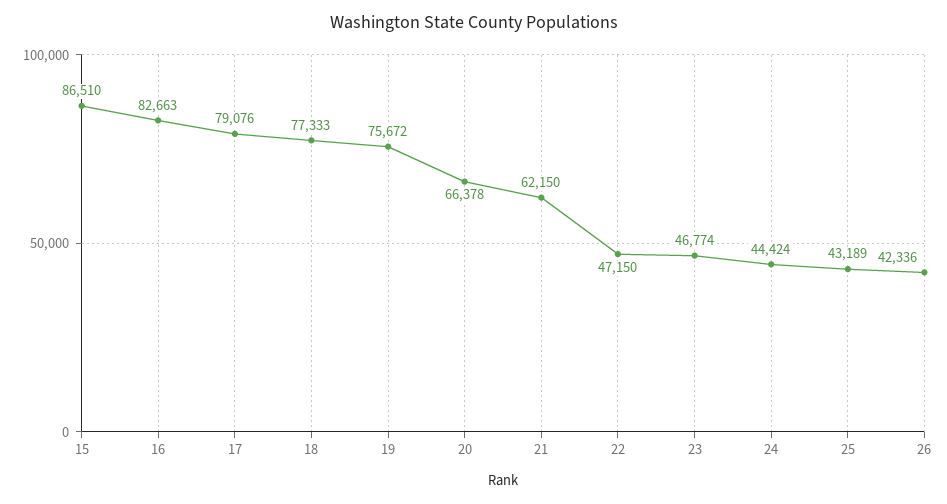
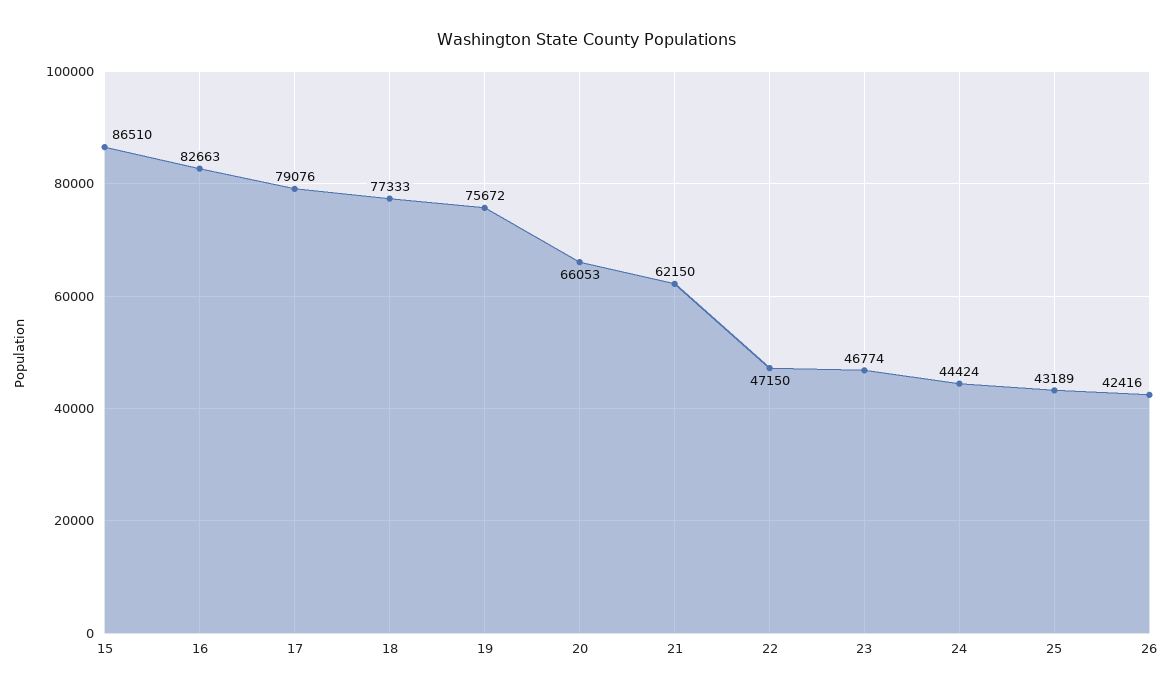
20: 66378 -> 66053
26: 42336 -> 42416

